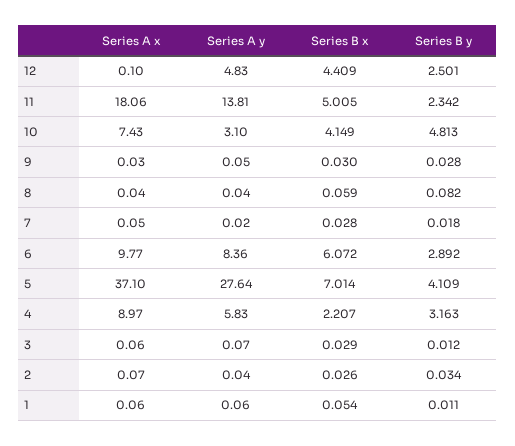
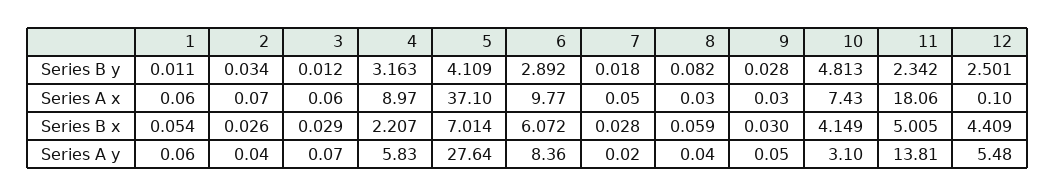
Series A y, 12: 4.83 -> 5.48
Series A x, 8: 0.04 -> 0.03

